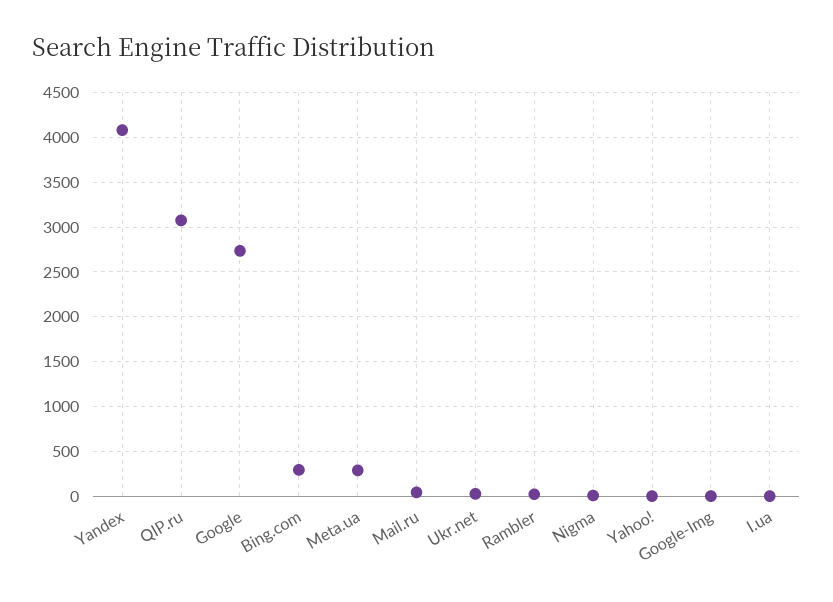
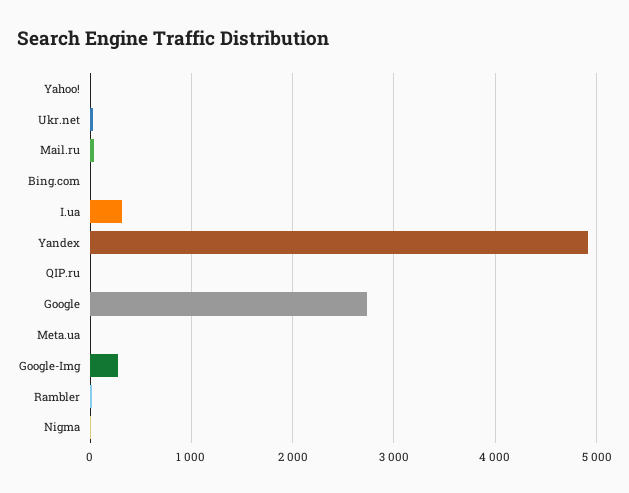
Yandex: 4100 -> 4900
QIP.ru: 3100 -> 0
Bing.com: 300 -> 0
Meta.ua: 300 -> 0
Google-Img: 0 -> 300
I.ua: 0 -> 300

